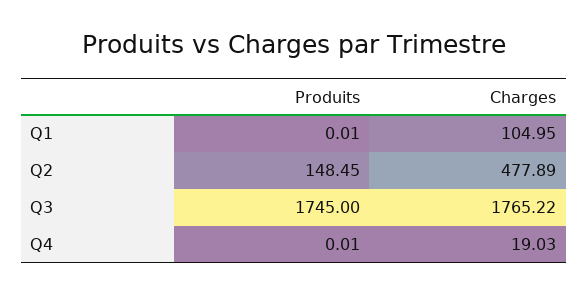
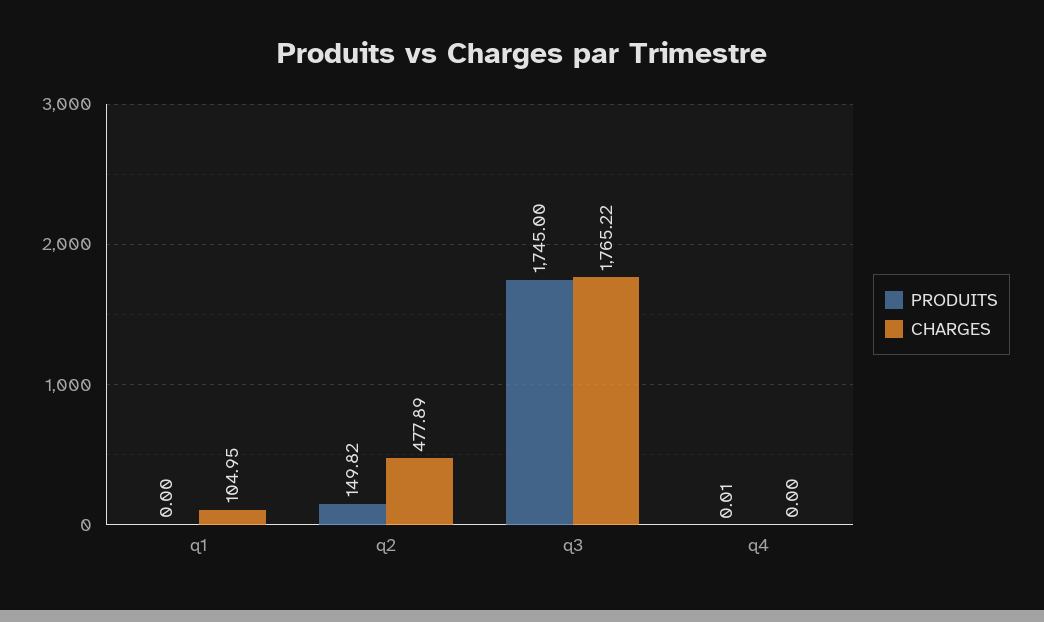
Produits, Q1: 0.01 -> 0
Produits, Q2: 148.45 -> 149.82
Charges, Q4: 19.03 -> 0

